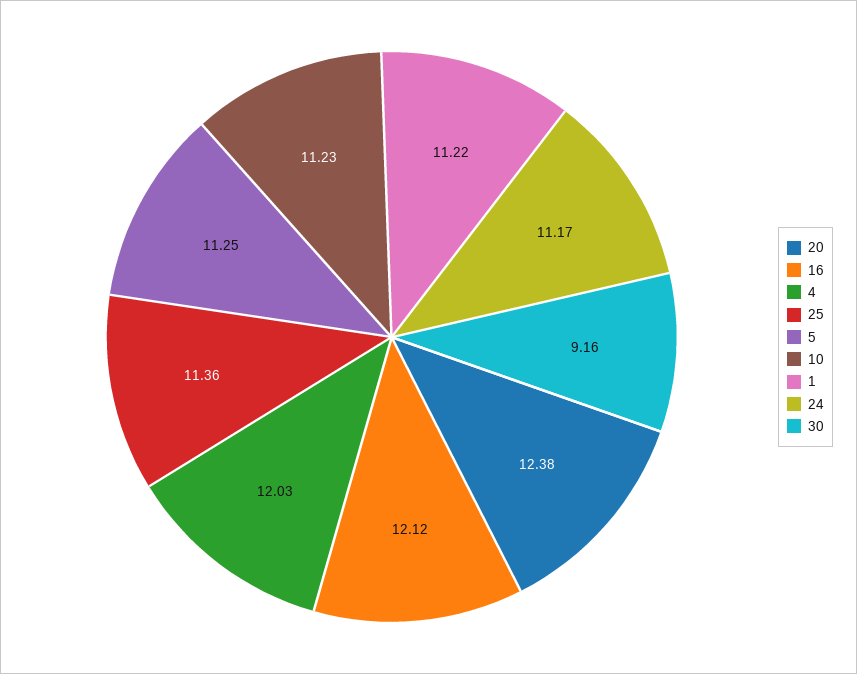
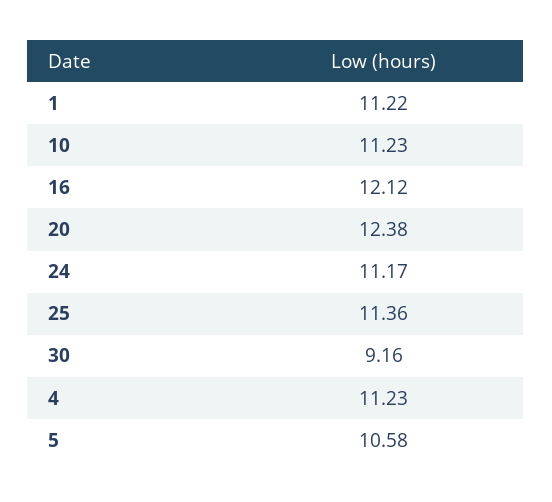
4: 12.03 -> 11.23
5: 11.25 -> 10.58

